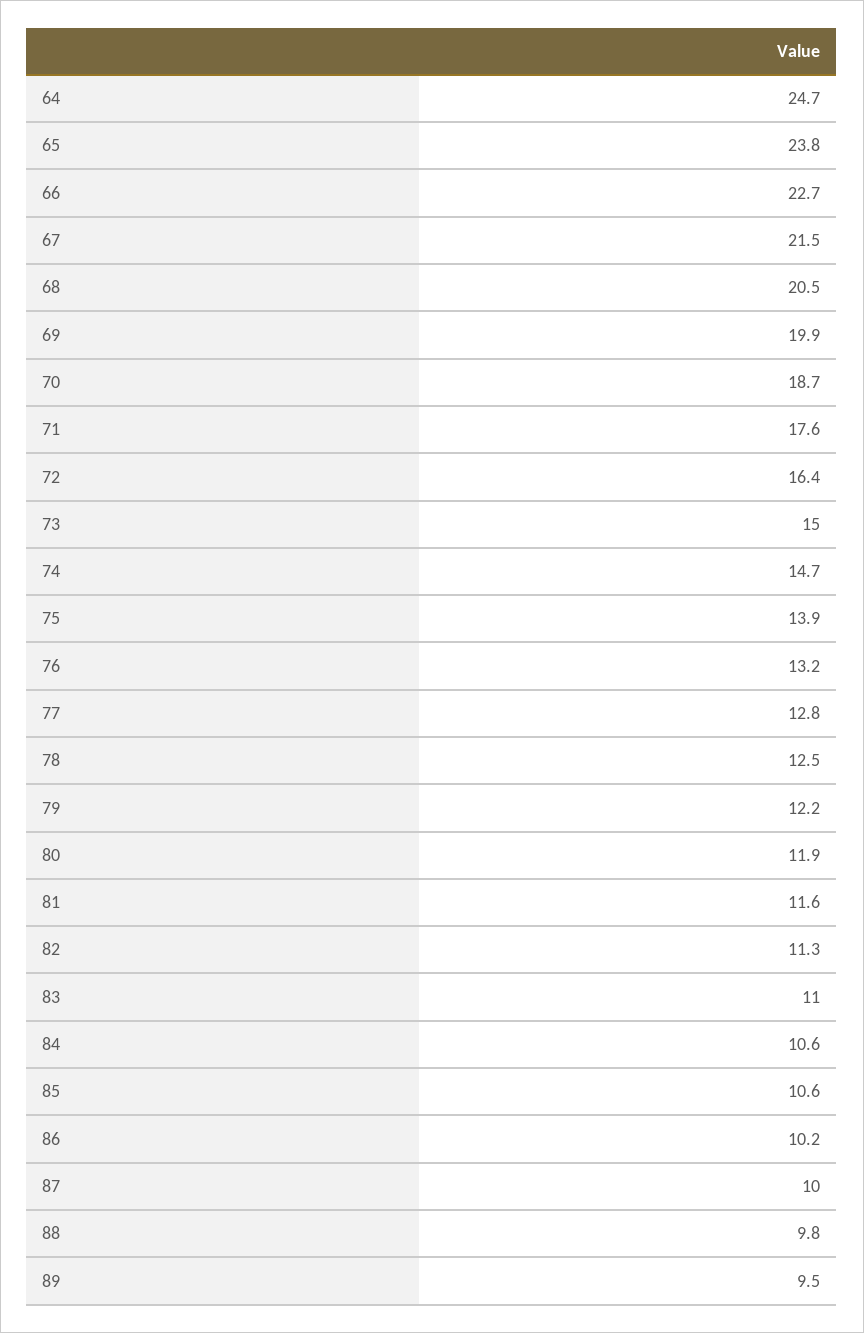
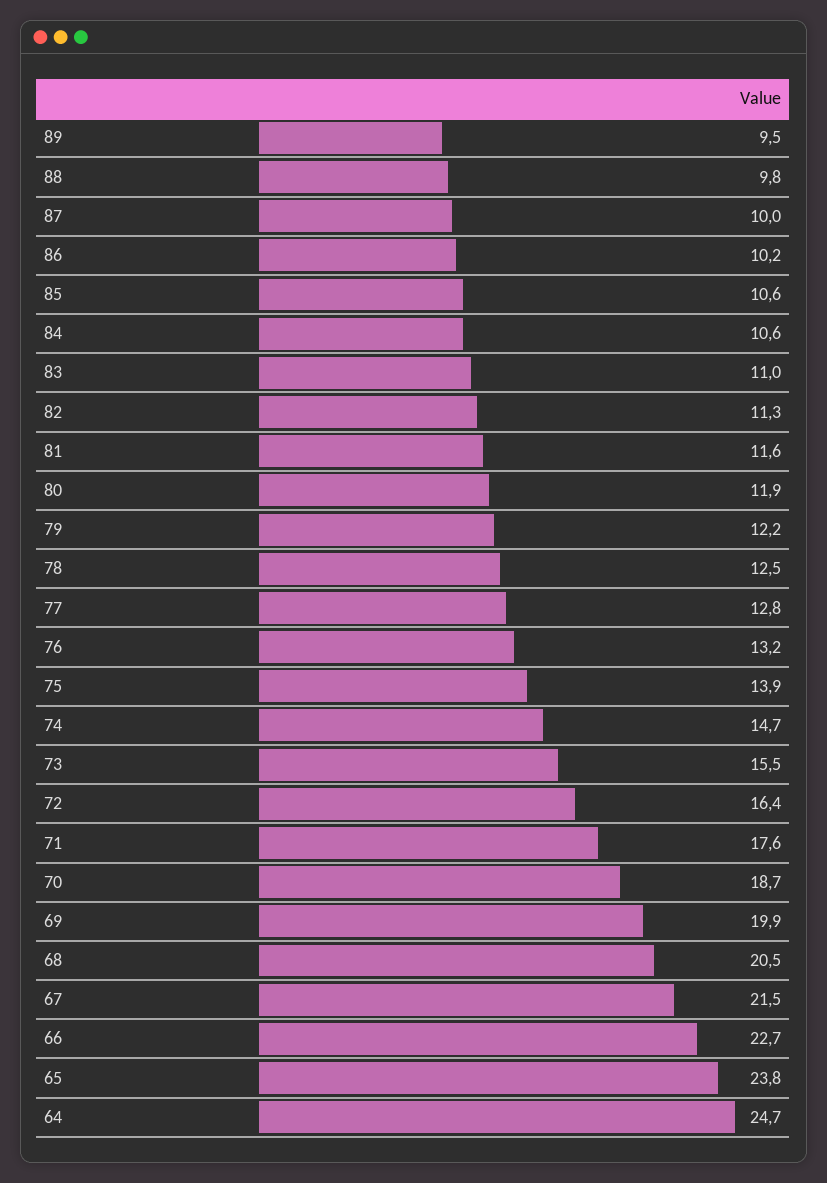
73: 15 -> 15.5

